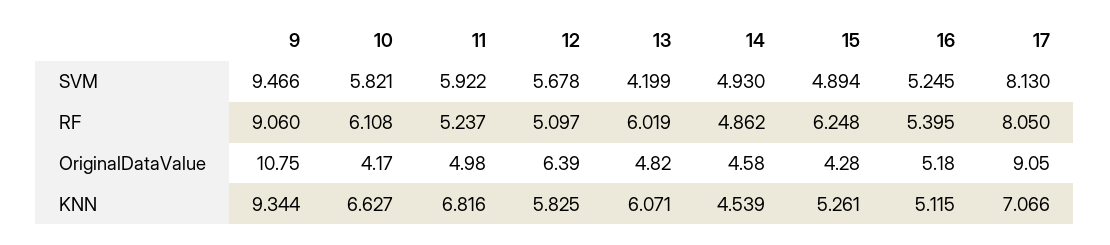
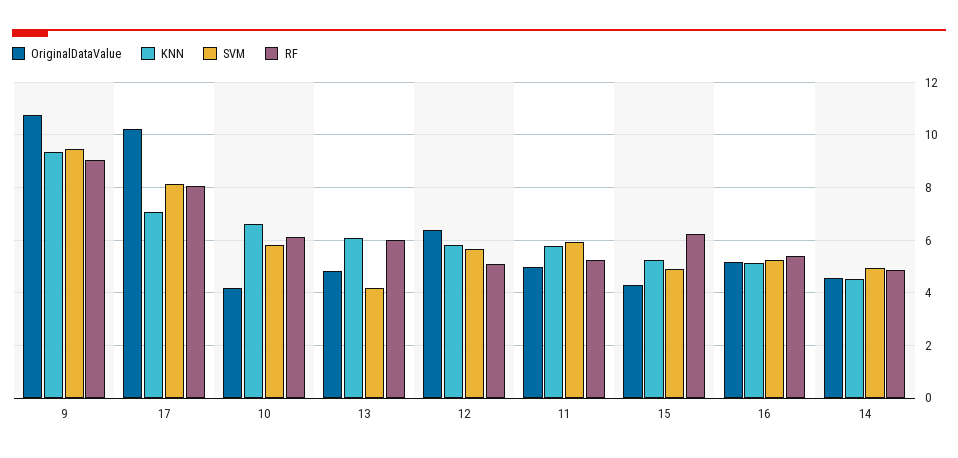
OriginalDataValue, 17: 9.05 -> 10.25
KNN, 11: 6.816 -> 5.75

